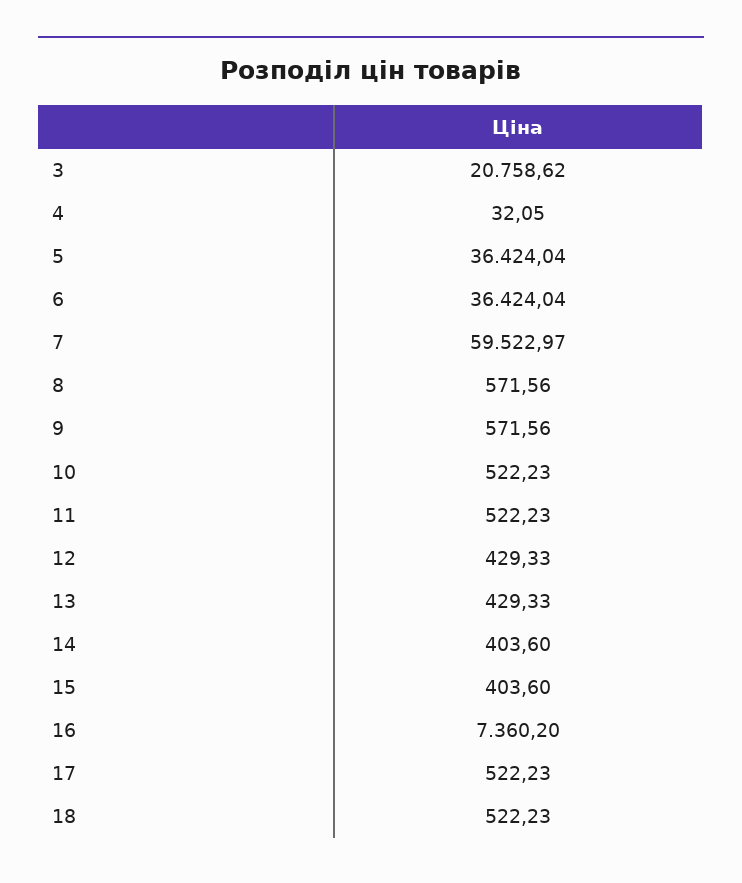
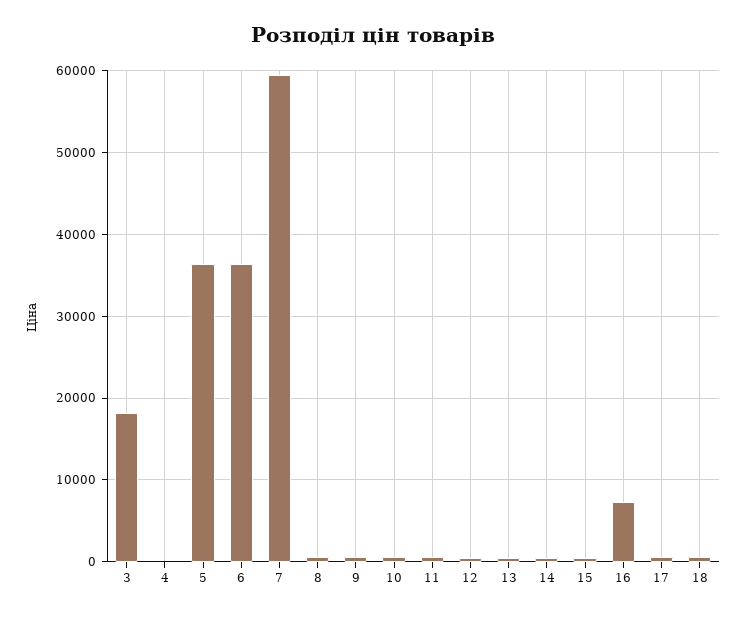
3: 20758.62 -> 18000

